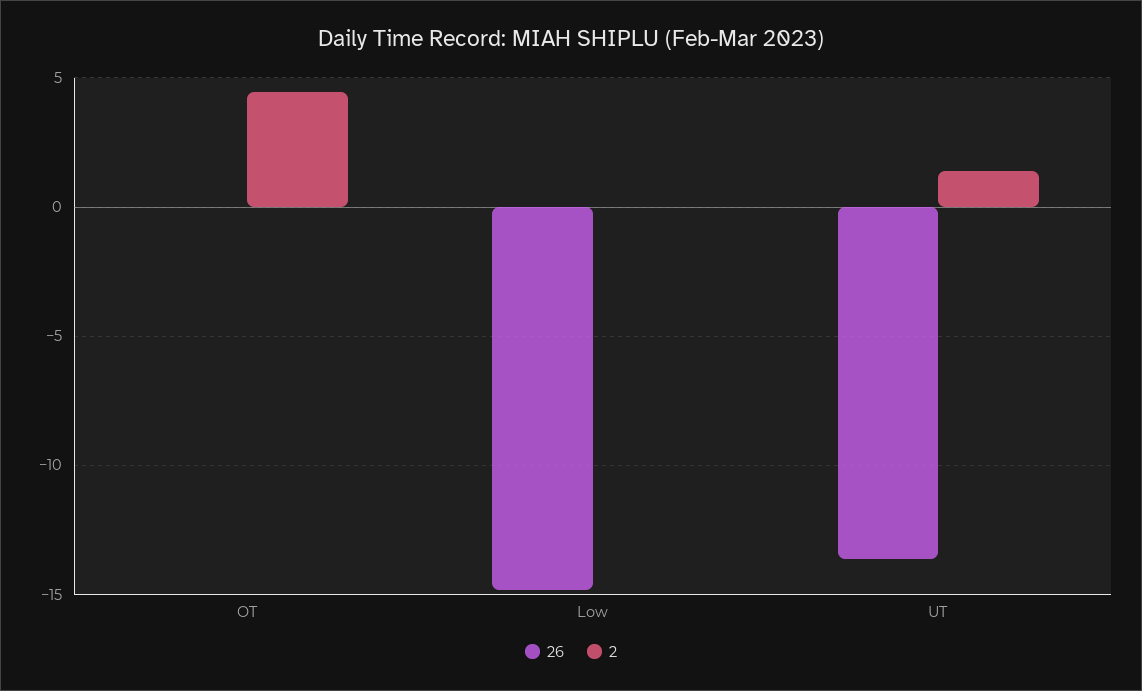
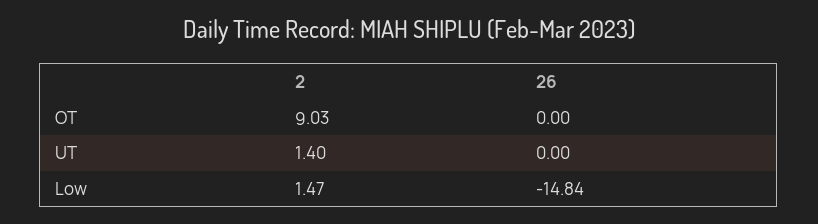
2, OT: 4.5 -> 9.03
2, Low: 0 -> 1.47
26, UT: -13.5 -> 0

